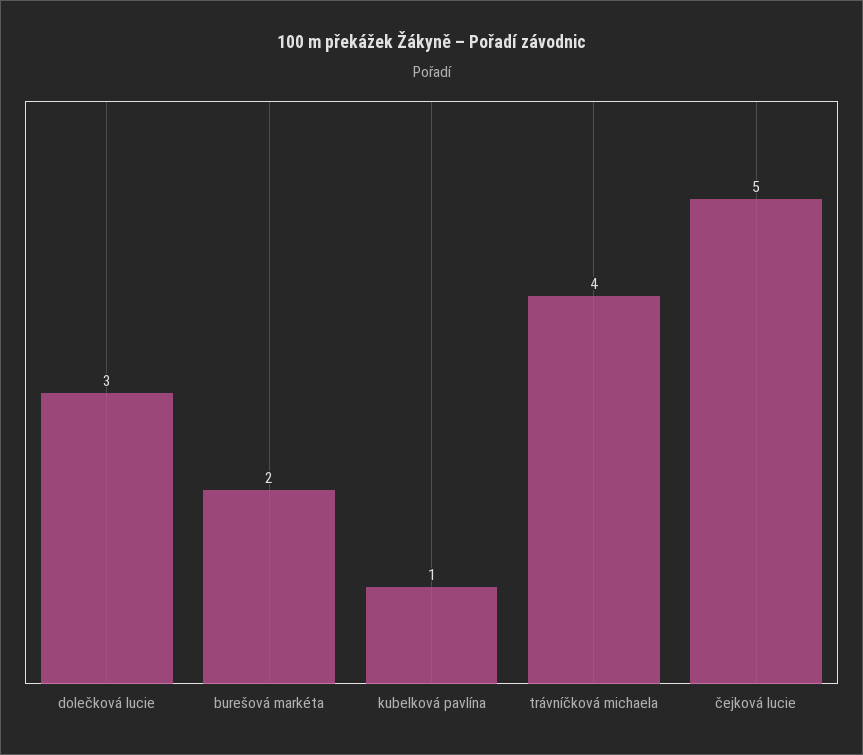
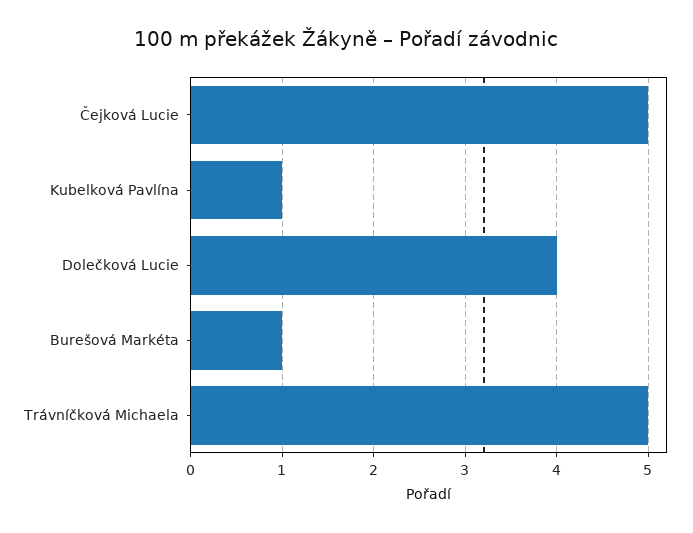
dolečková lucie: 3 -> 4
burešová markéta: 2 -> 1
trávníčková michaela: 4 -> 5

